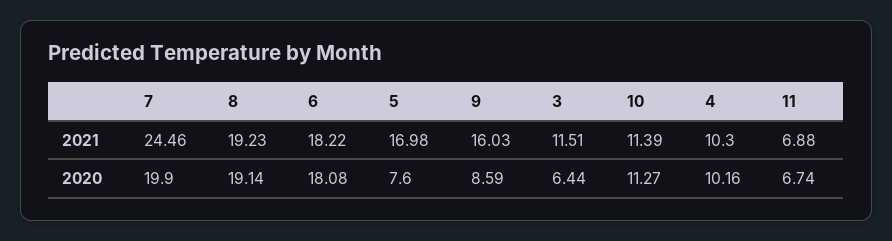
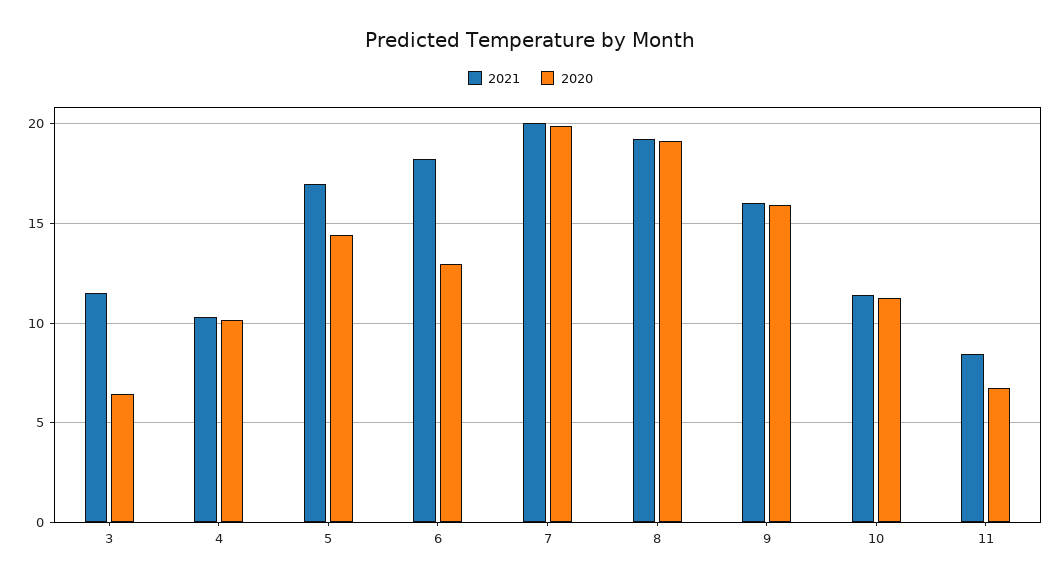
2021, 7: 24.46 -> 20
2021, 11: 6.88 -> 8.5
2020, 6: 18.08 -> 13
2020, 5: 7.6 -> 14.5
2020, 9: 8.59 -> 16

